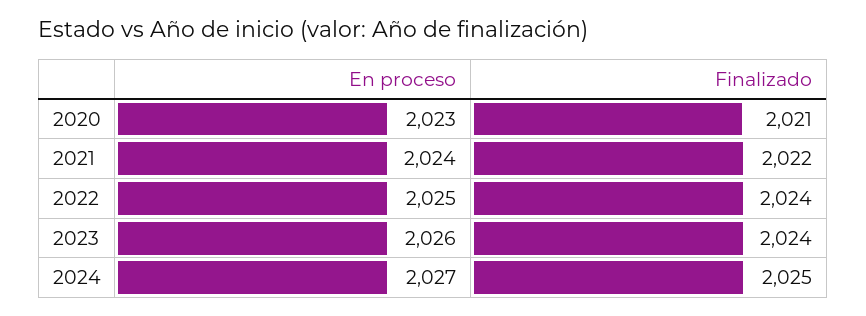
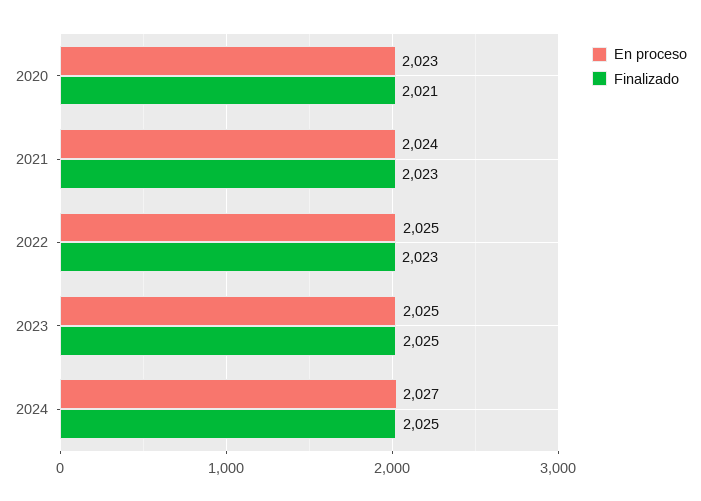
Finalizado, 2021: 2022 -> 2023
Finalizado, 2022: 2024 -> 2023
En proceso, 2023: 2026 -> 2025
Finalizado, 2023: 2024 -> 2025

